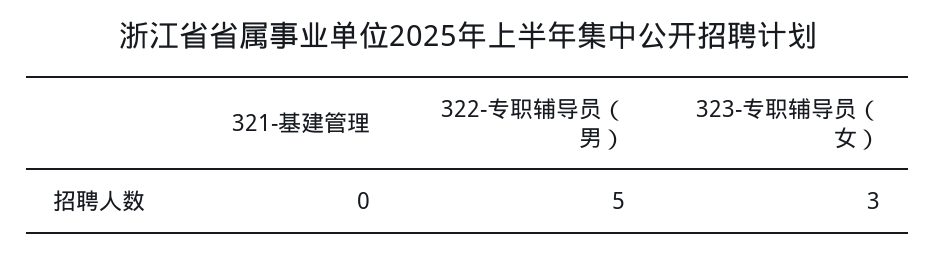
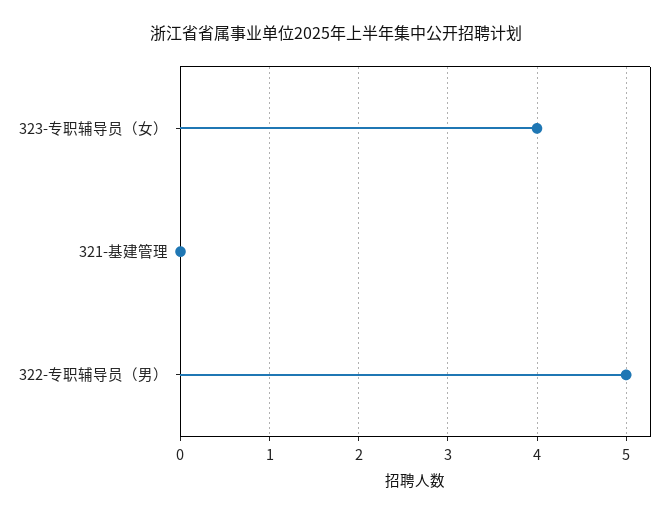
323-专职辅导员（女）: 3 -> 4

